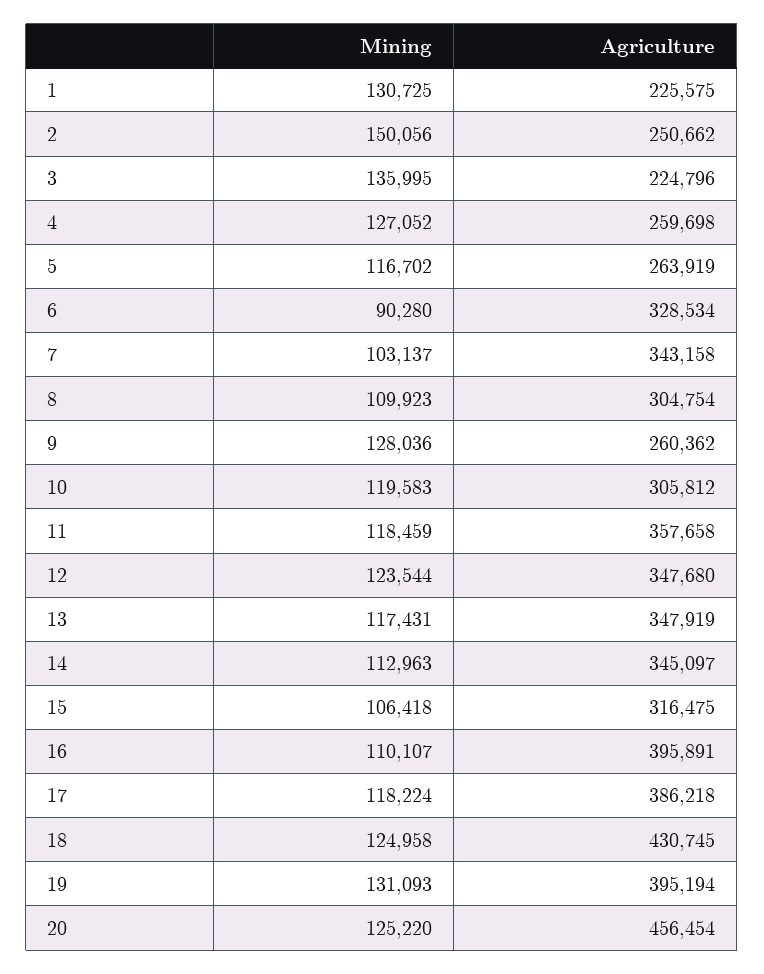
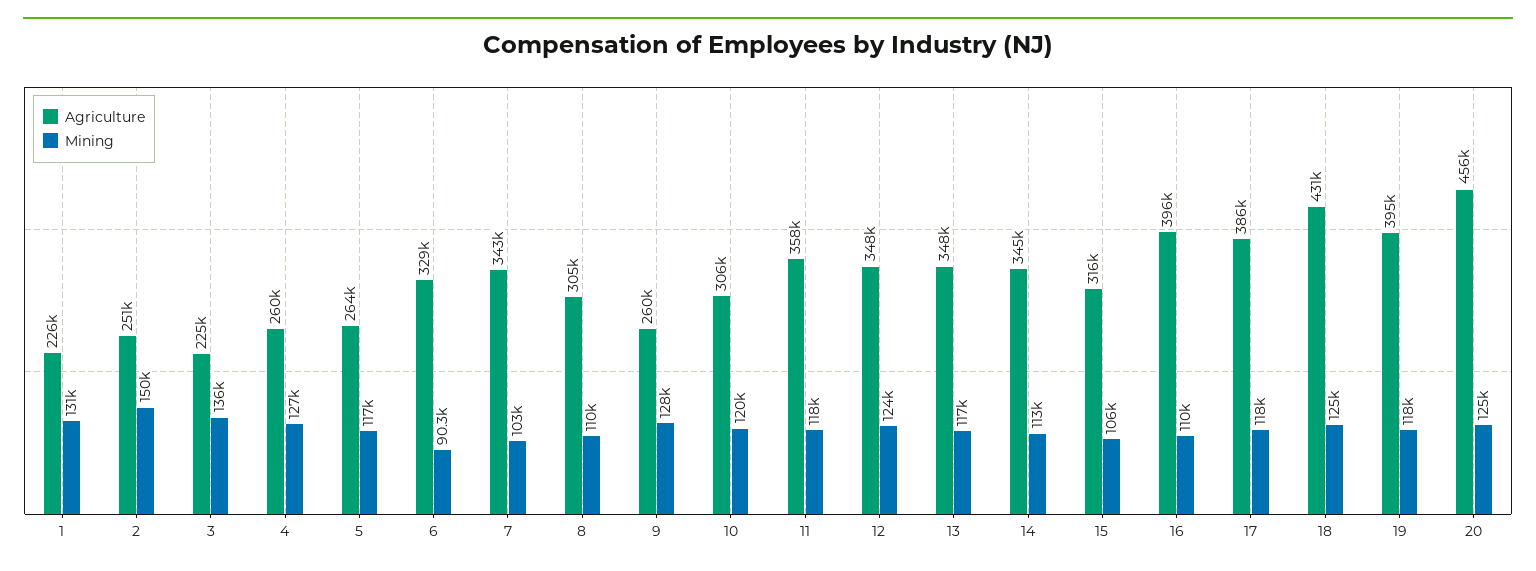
Mining, 19: 131093 -> 118000

